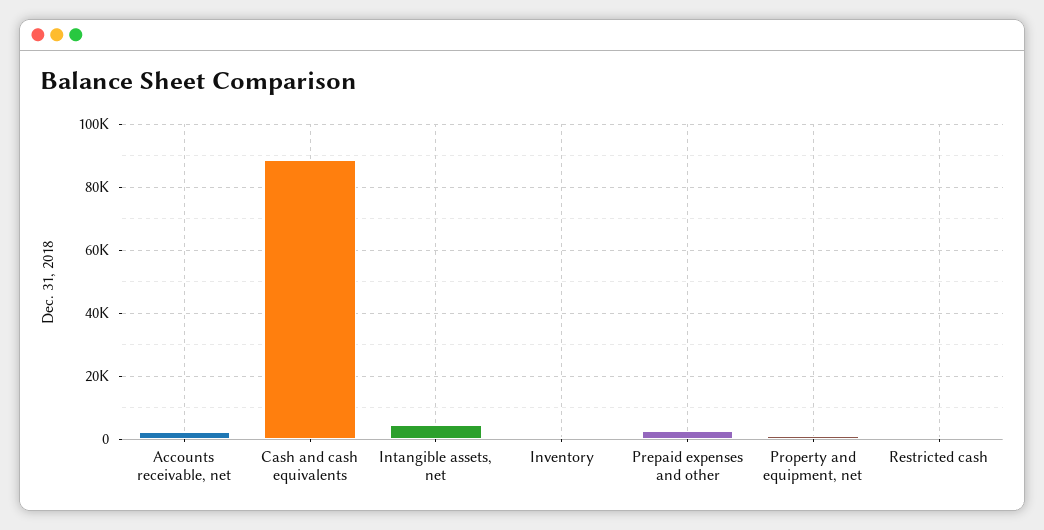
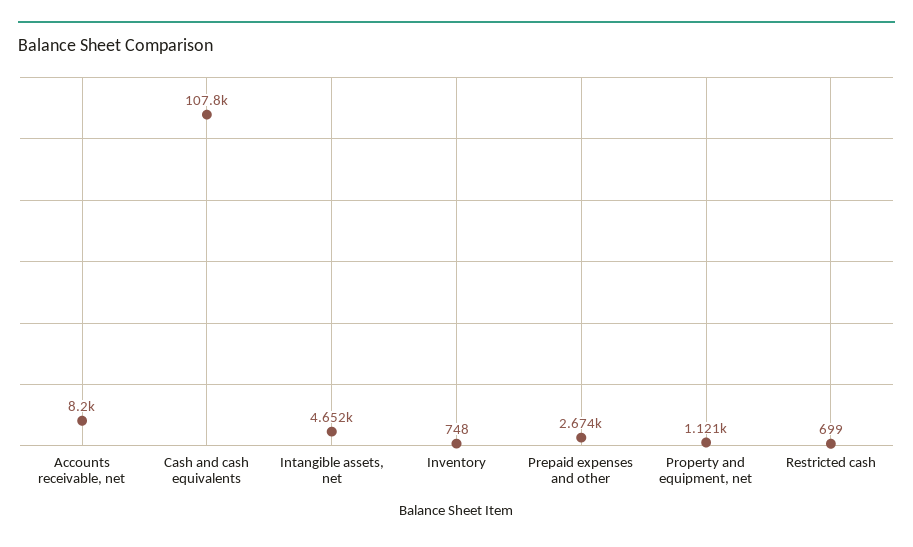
Accounts receivable, net: 2000 -> 8200
Cash and cash equivalents: 88000 -> 107800

